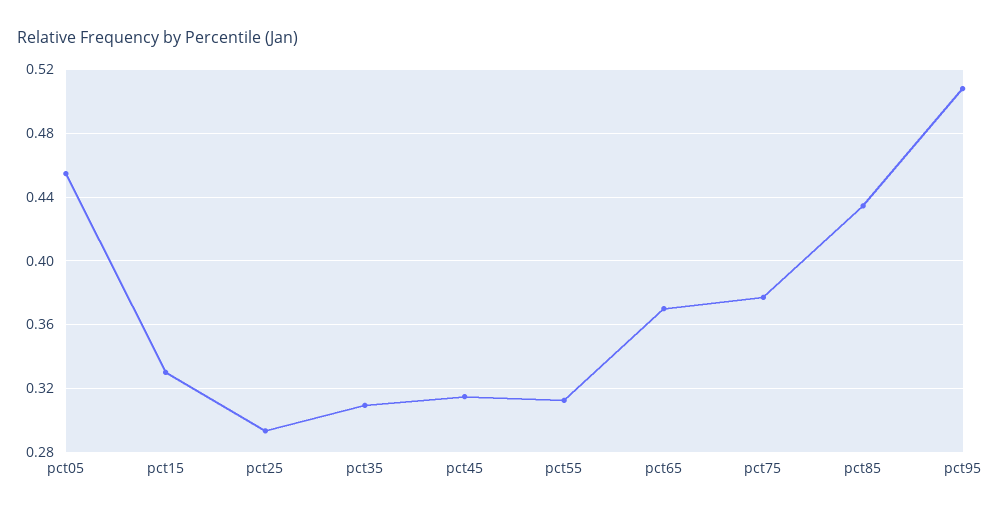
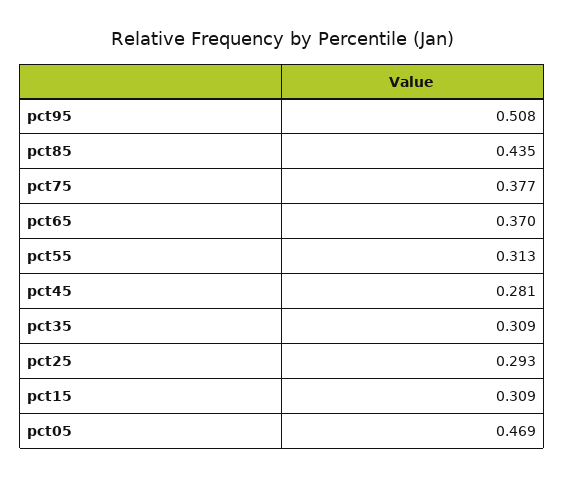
pct05: 0.455 -> 0.469
pct15: 0.33 -> 0.309
pct45: 0.315 -> 0.281

